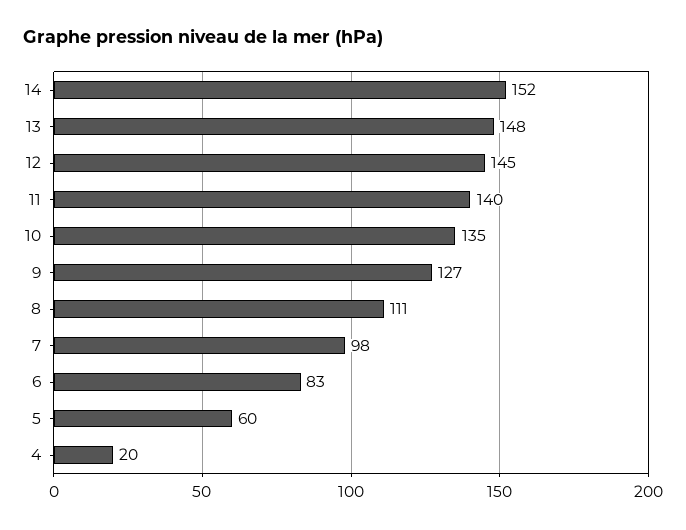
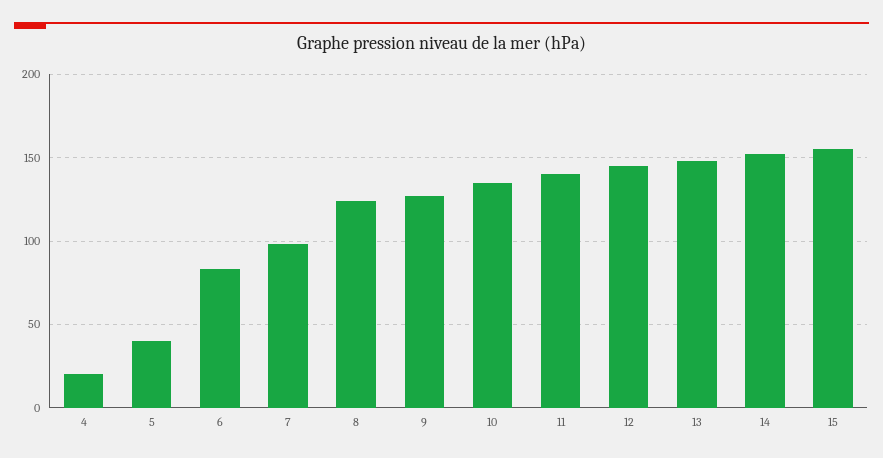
8: 111 -> 125
5: 60 -> 40
15: none -> 155

